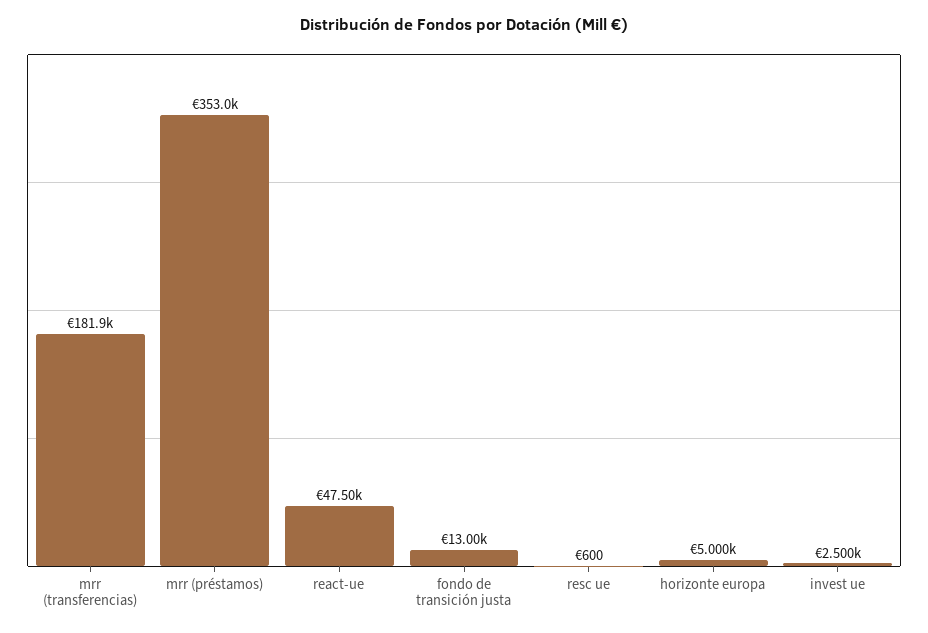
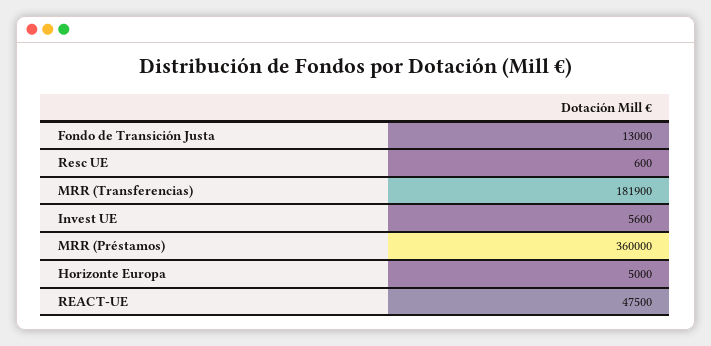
mrr (préstamos): 353000 -> 360000
invest ue: 2500 -> 5600

